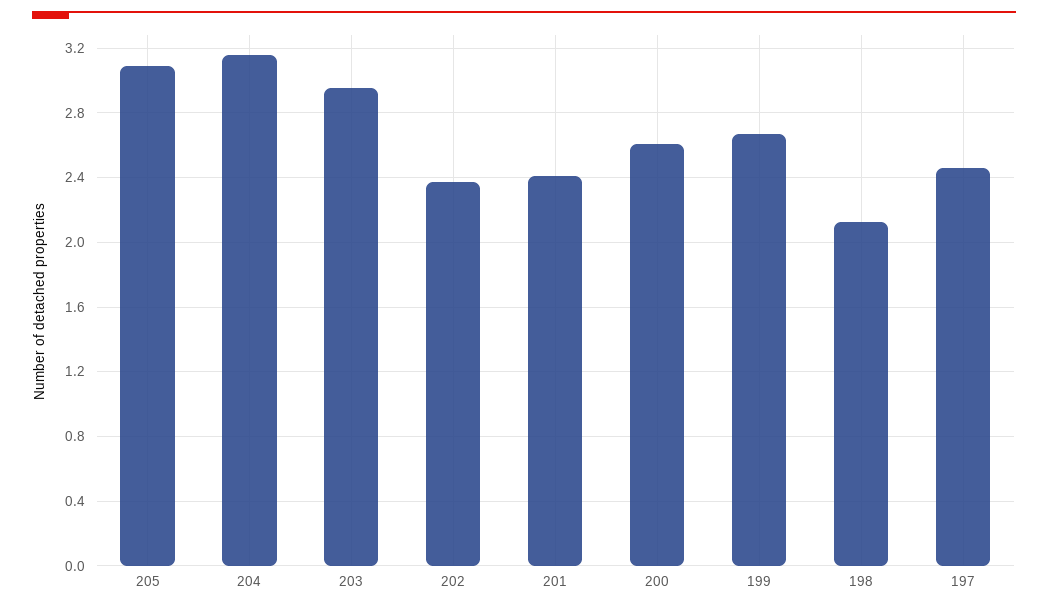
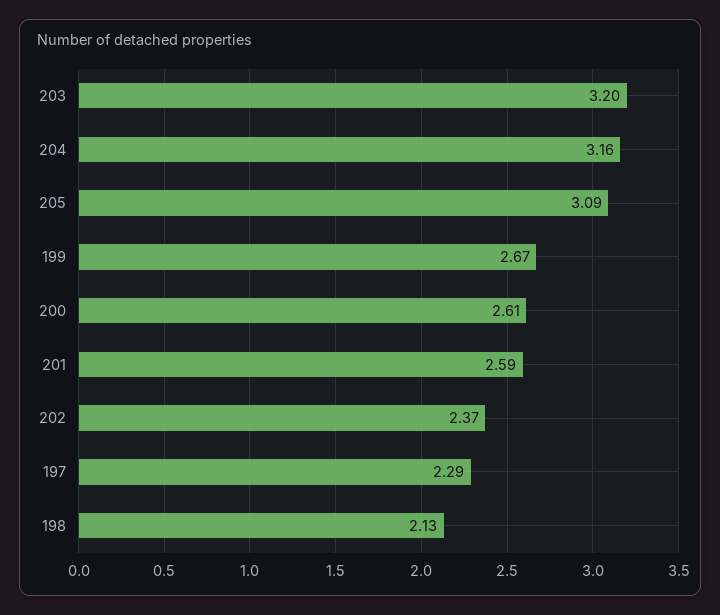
203: 2.95 -> 3.2
201: 2.4 -> 2.59
197: 2.45 -> 2.29

